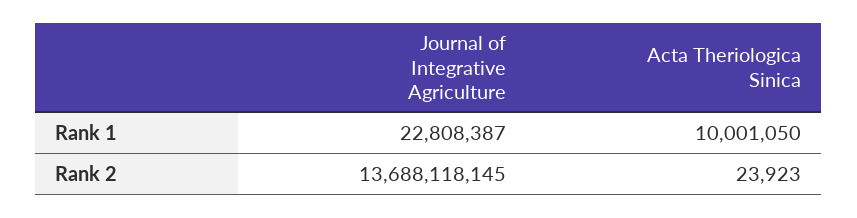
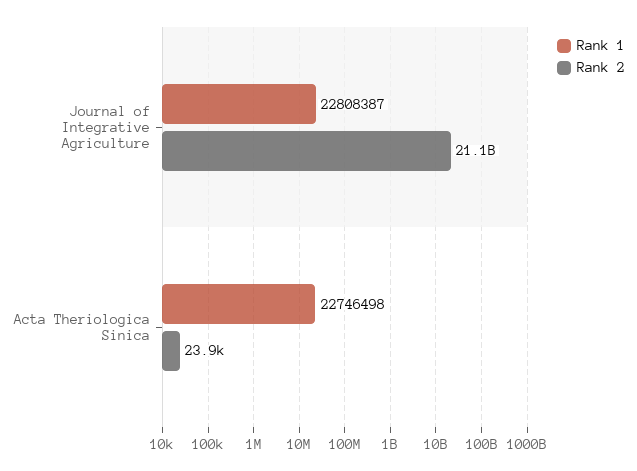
Rank 1, Acta Theriologica Sinica: 10001050 -> 22746498
Rank 2, Journal of Integrative Agriculture: 13688118145 -> 21100000000

